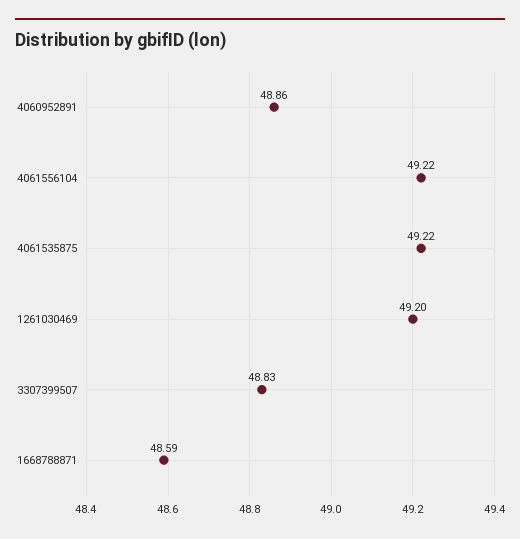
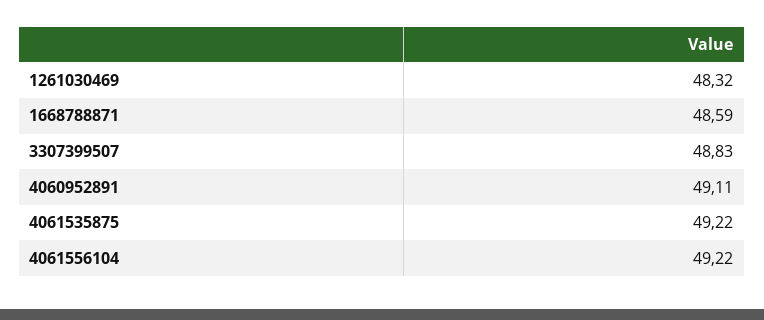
4060952891: 48.86 -> 49.11
1261030469: 49.2 -> 48.32

